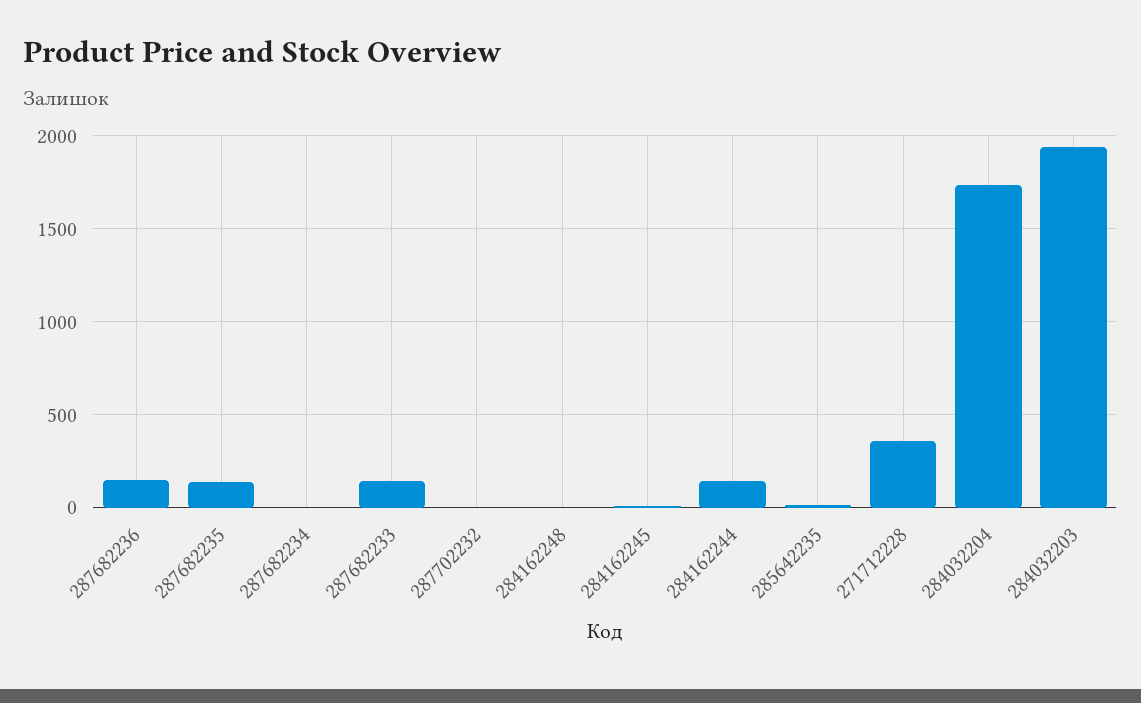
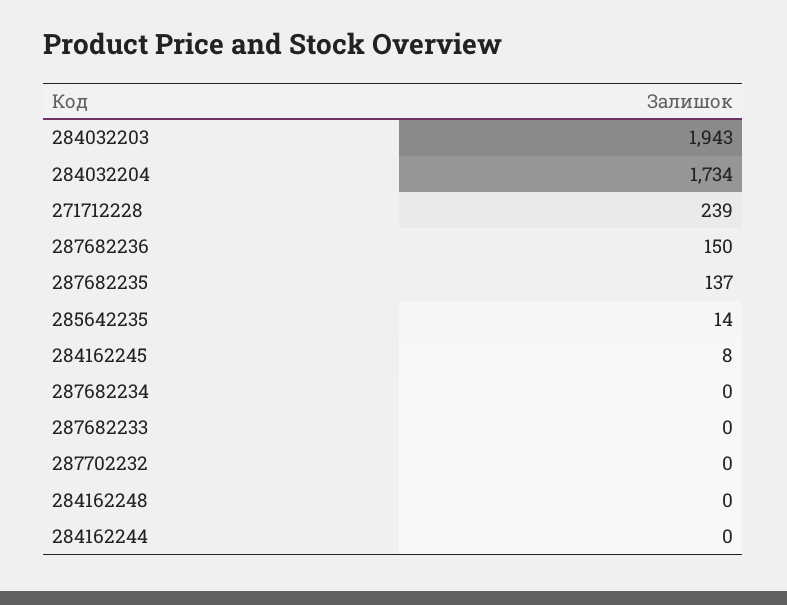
287682233: 150 -> 0
284162244: 150 -> 0
271712228: 350 -> 239

